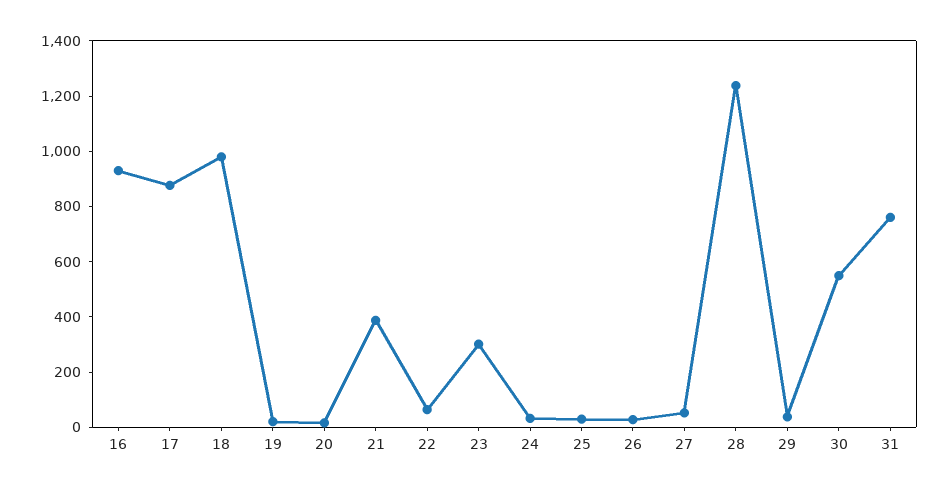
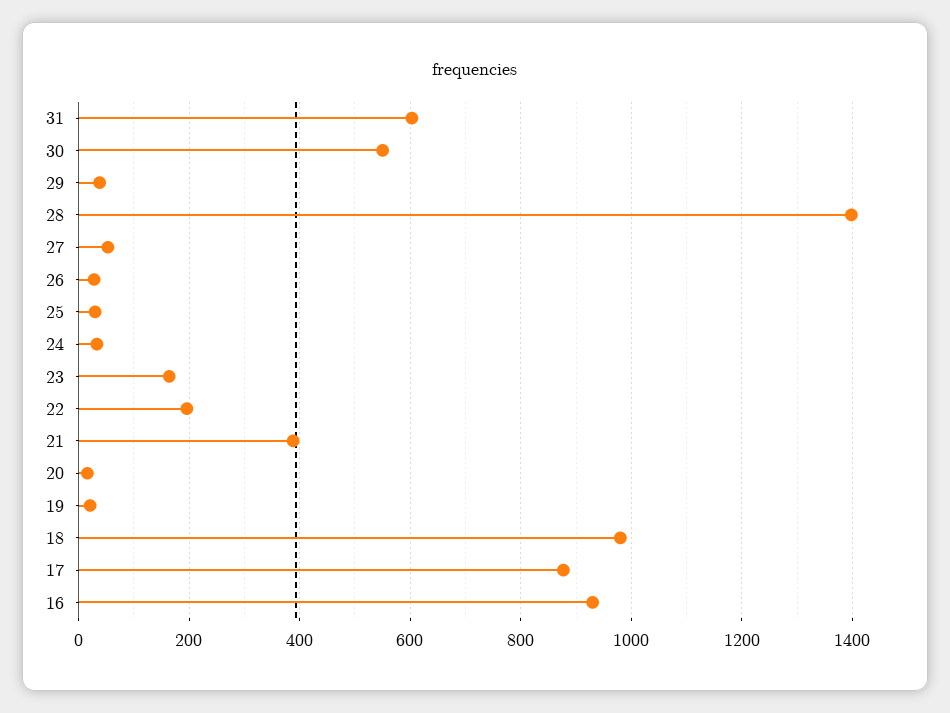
22: 50 -> 200
23: 300 -> 160
28: 1250 -> 1400
31: 750 -> 600

